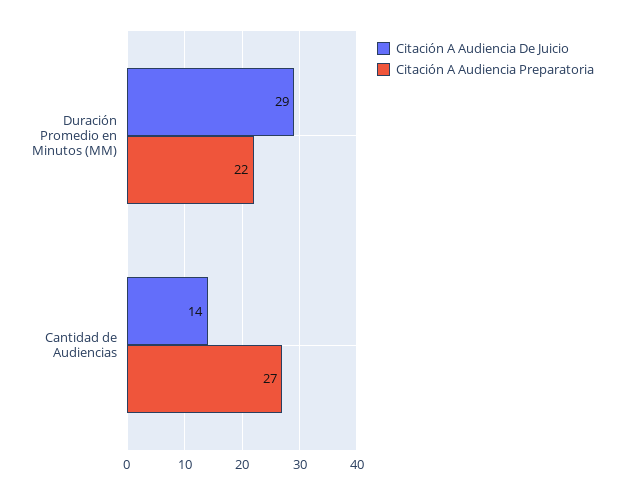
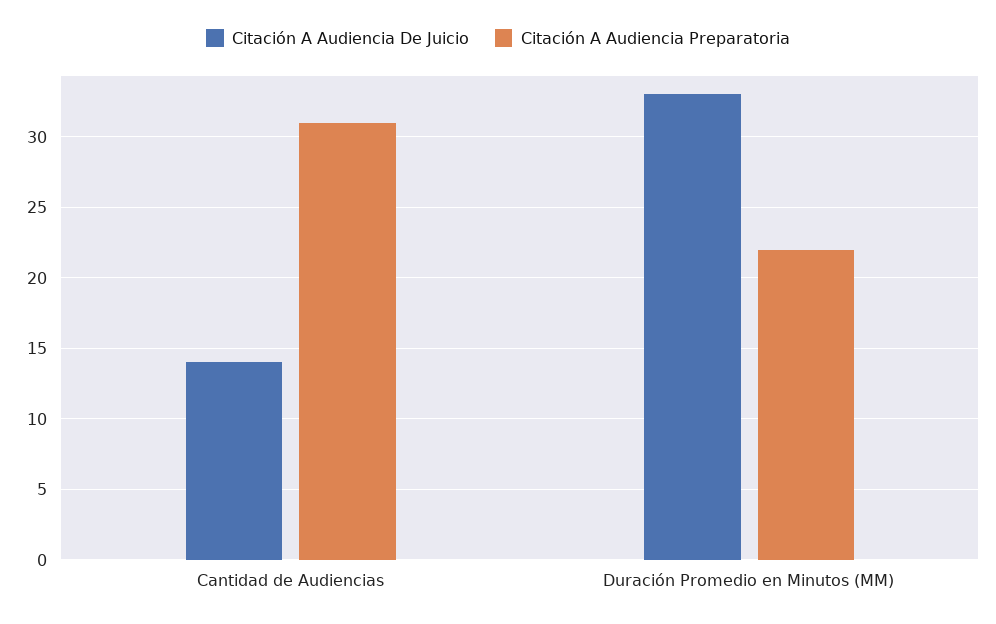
Citación A Audiencia De Juicio, Duración Promedio en Minutos (MM): 29 -> 33
Citación A Audiencia Preparatoria, Cantidad de Audiencias: 27 -> 31

